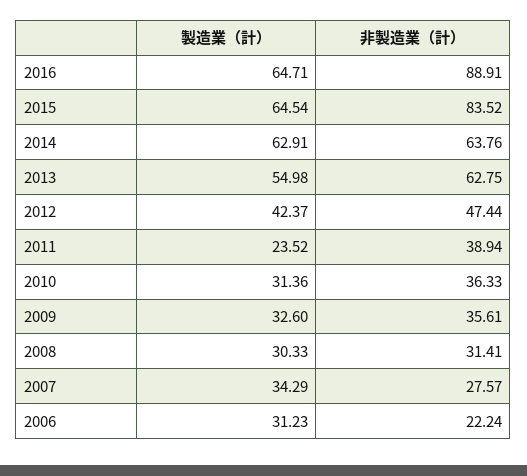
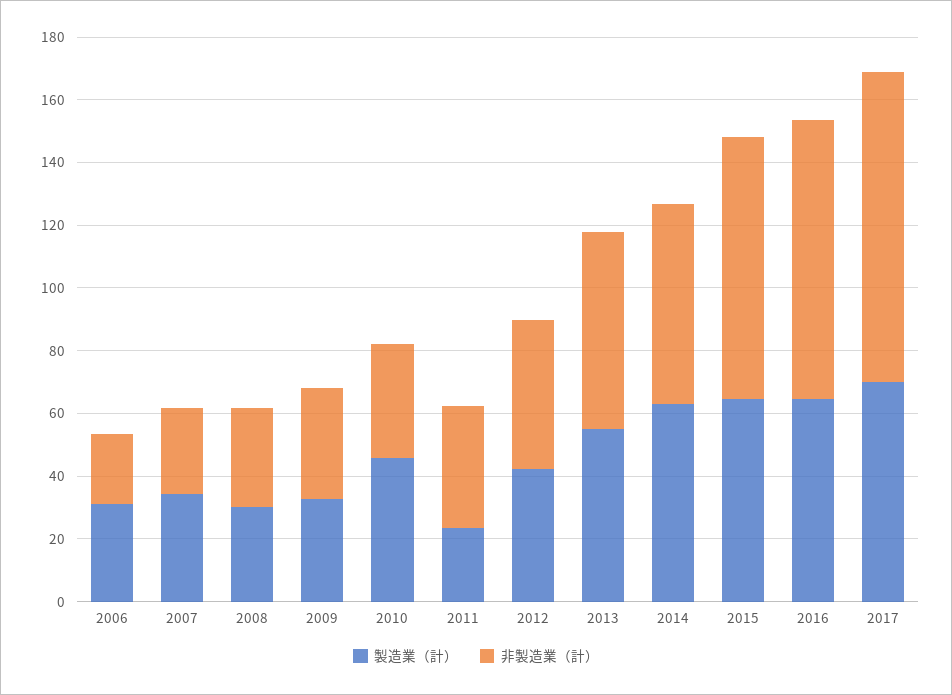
製造業（計）, 2010: 31.36 -> 45
製造業（計）, 2017: none -> 70
非製造業（計）, 2017: none -> 100

